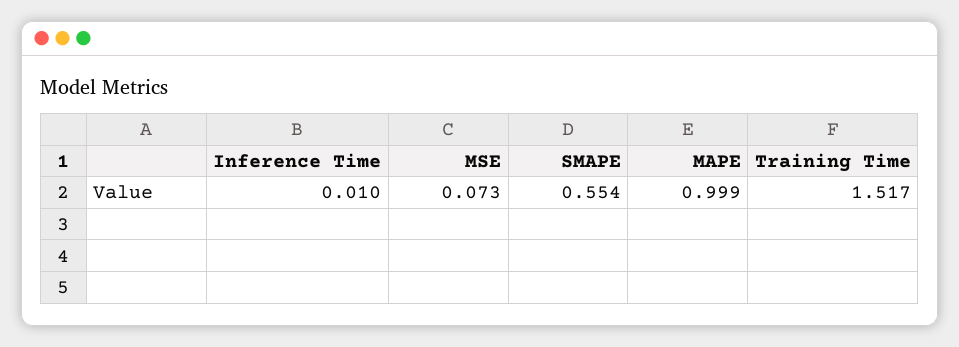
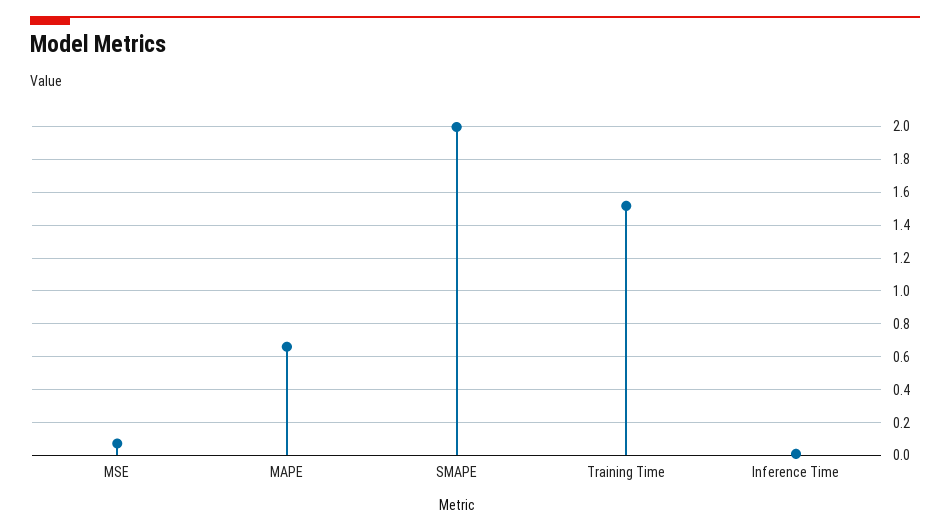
SMAPE: 0.554 -> 2
MAPE: 0.999 -> 0.65

